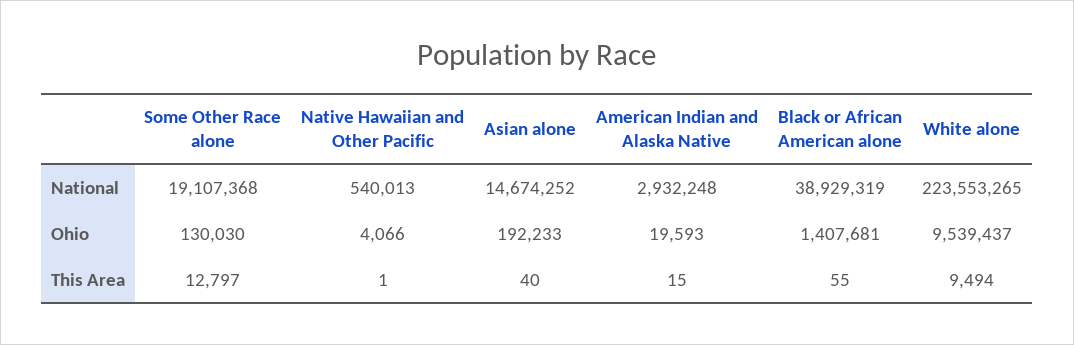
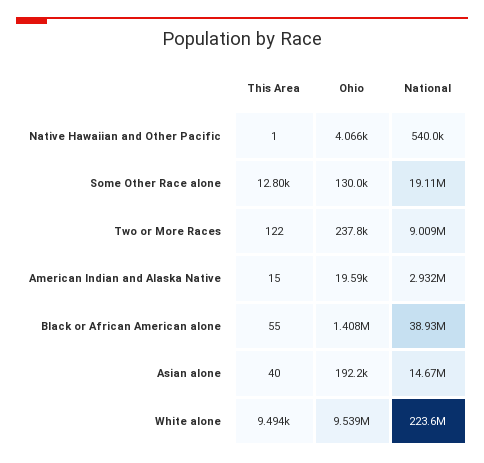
Two or More Races, This Area: none -> 122
Two or More Races, Ohio: none -> 237800
Two or More Races, National: none -> 9009000

